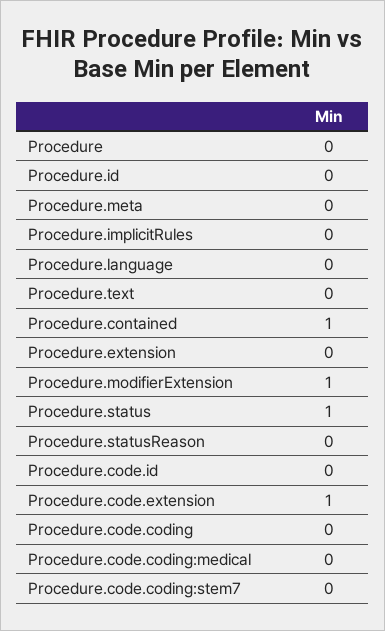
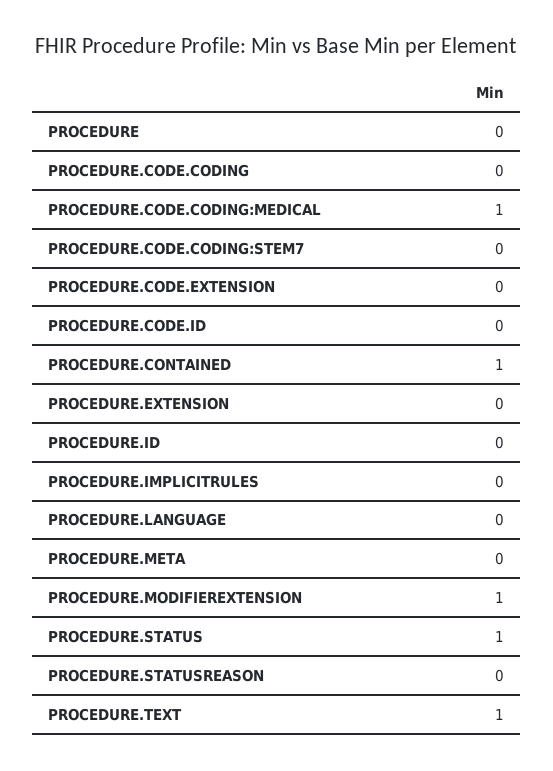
Procedure.text: 0 -> 1
Procedure.code.extension: 1 -> 0
Procedure.code.coding:medical: 0 -> 1

